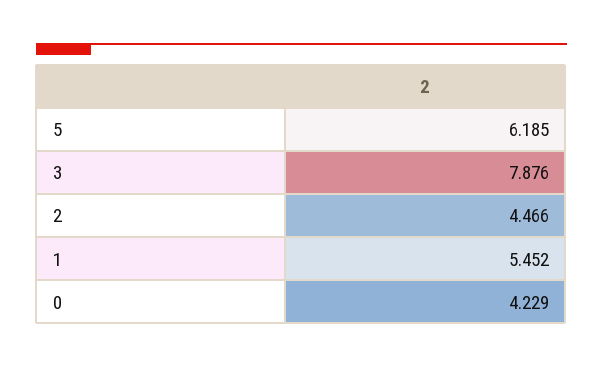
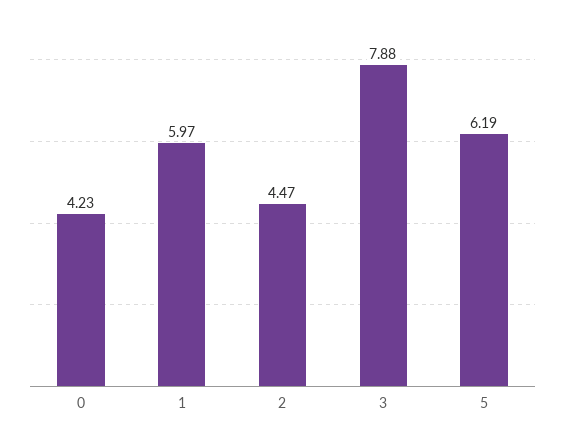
1: 5.452 -> 5.97

